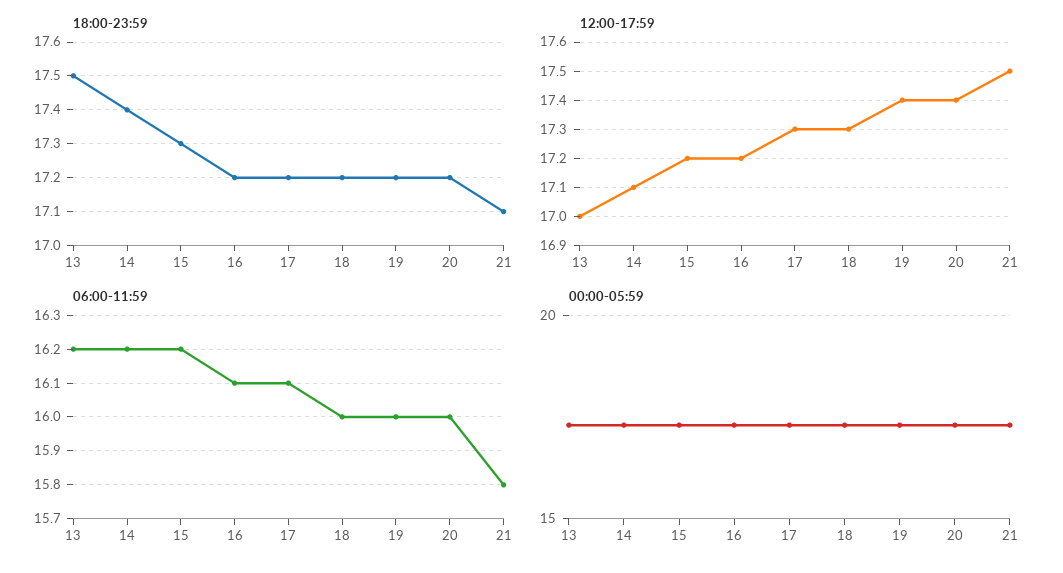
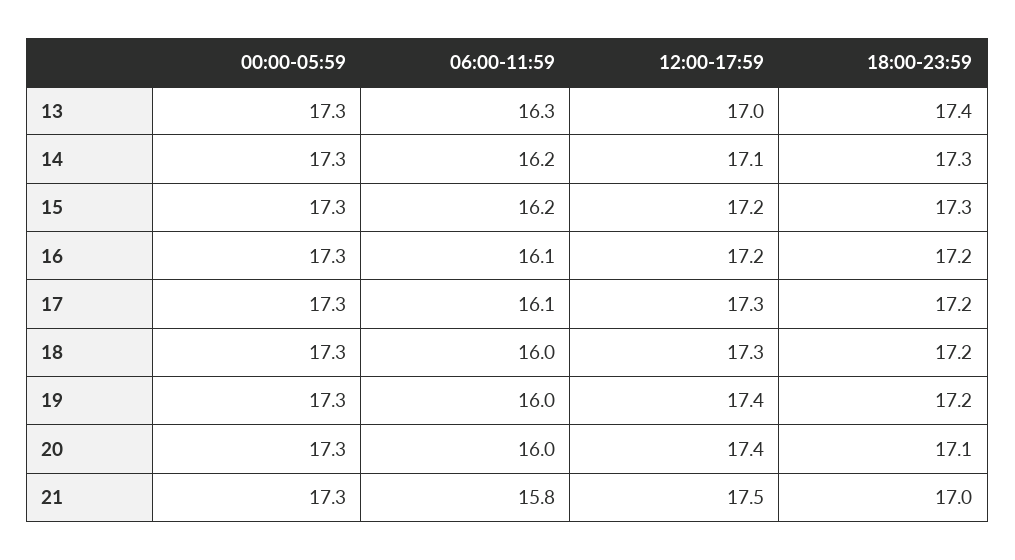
18:00-23:59, 13: 17.5 -> 17.4
18:00-23:59, 14: 17.4 -> 17.3
18:00-23:59, 20: 17.2 -> 17.1
18:00-23:59, 21: 17.1 -> 17
06:00-11:59, 13: 16.2 -> 16.3

